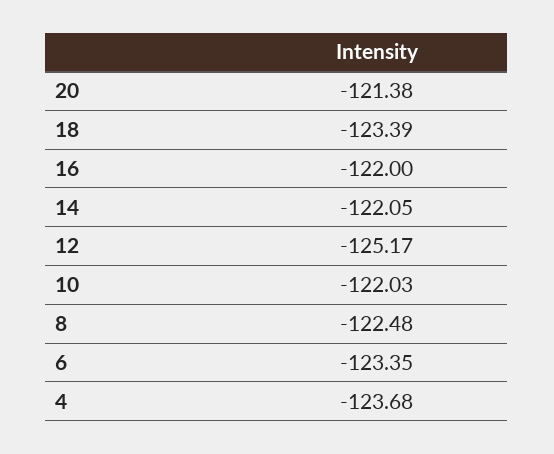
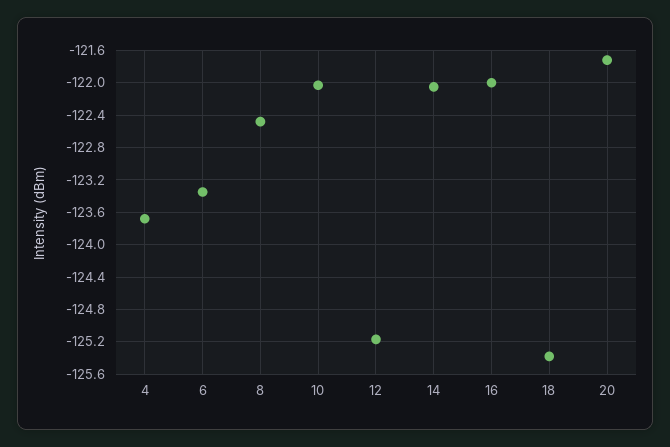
20: -121.38 -> -121.7
18: -123.39 -> -125.4

